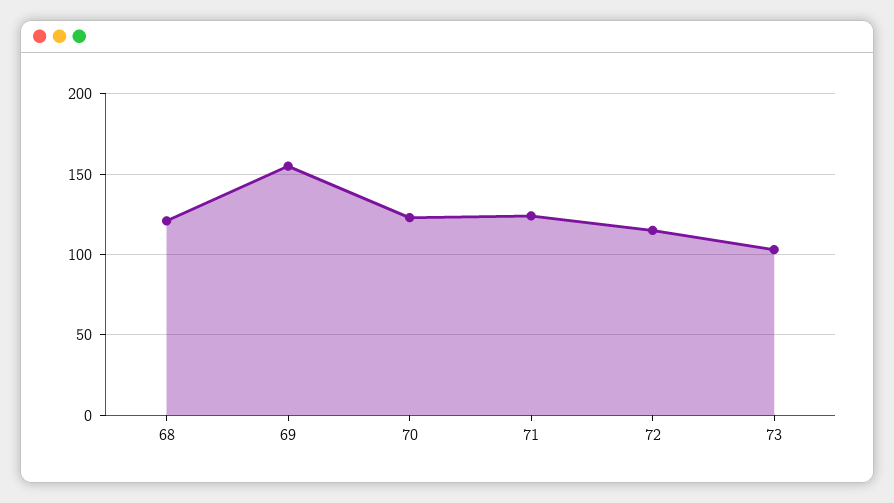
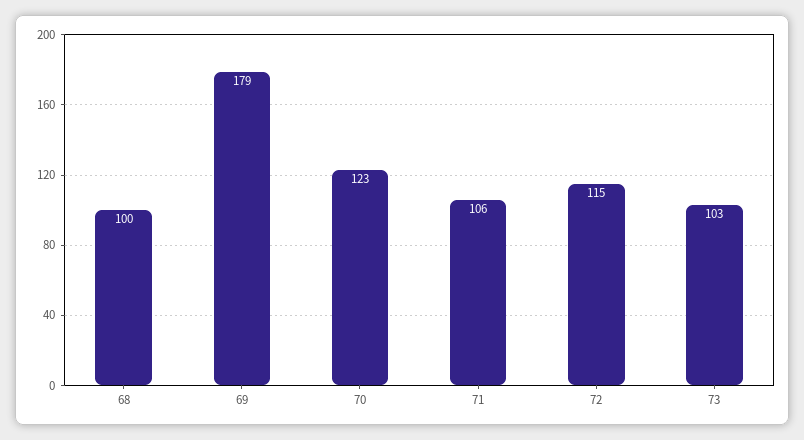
68: 120 -> 100
69: 155 -> 179
71: 125 -> 106

